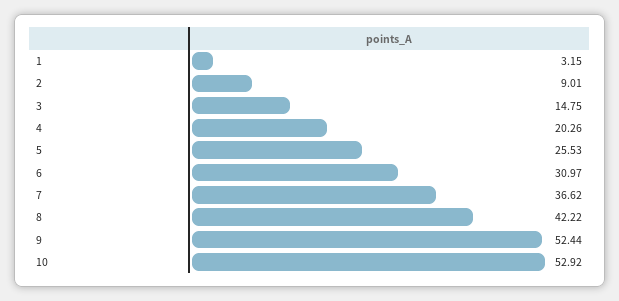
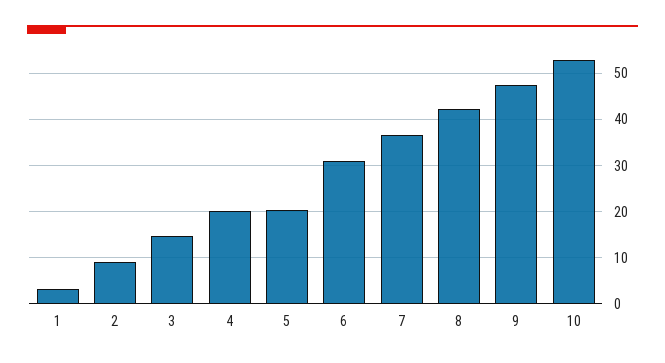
5: 25.53 -> 20
9: 52.44 -> 48

